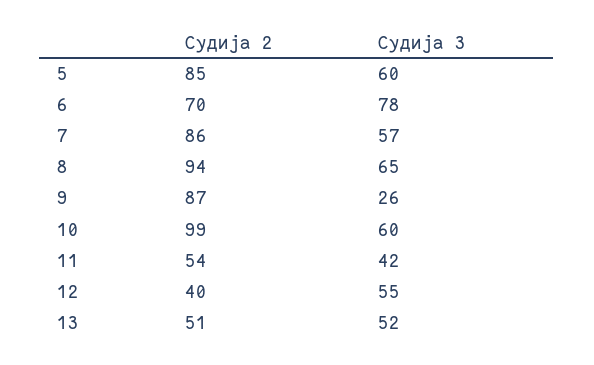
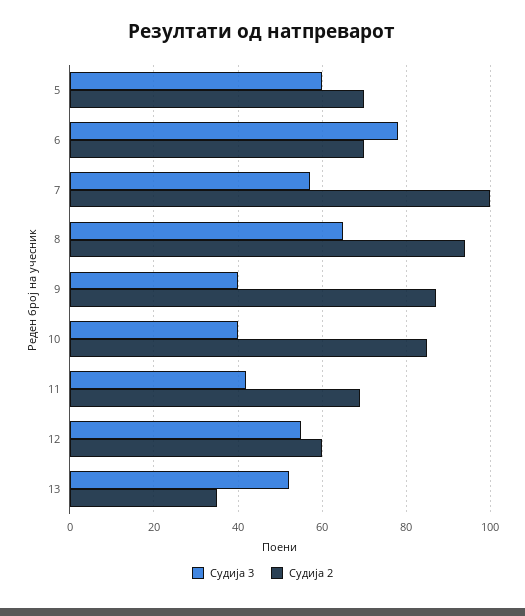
Судија 2, 5: 85 -> 70
Судија 2, 7: 86 -> 100
Судија 3, 9: 26 -> 40
Судија 2, 10: 99 -> 85
Судија 3, 10: 60 -> 40
Судија 2, 11: 54 -> 70
Судија 2, 12: 40 -> 60
Судија 2, 13: 51 -> 35

